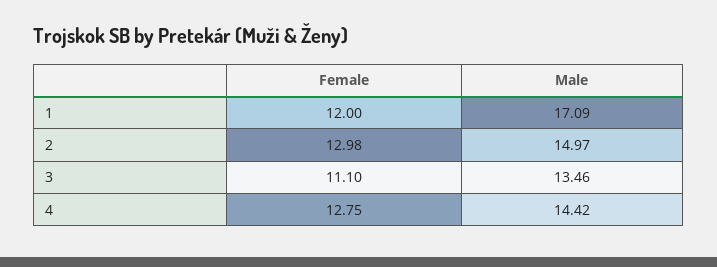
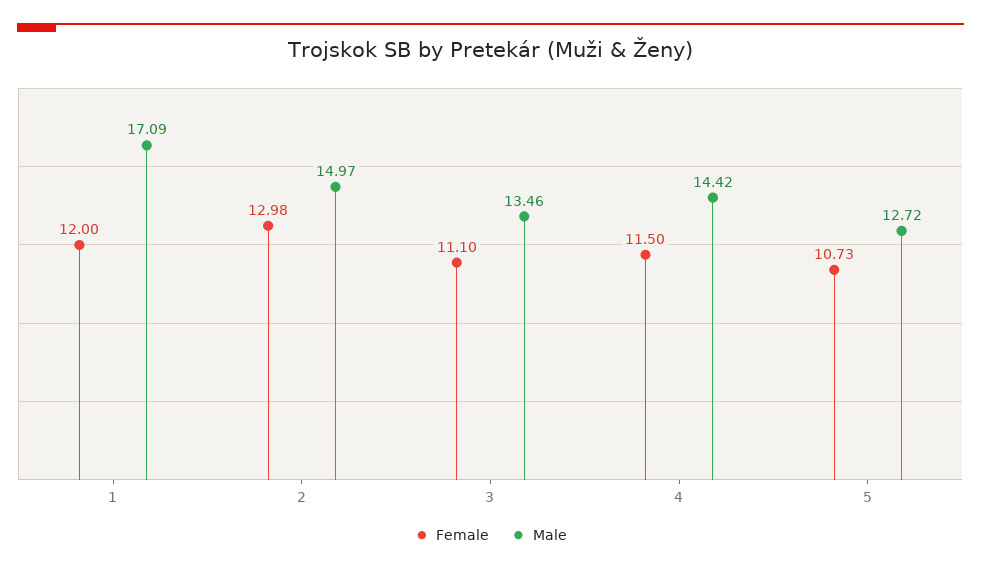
Female, 4: 12.75 -> 11.5
Female, 5: none -> 10.73
Male, 5: none -> 12.72

